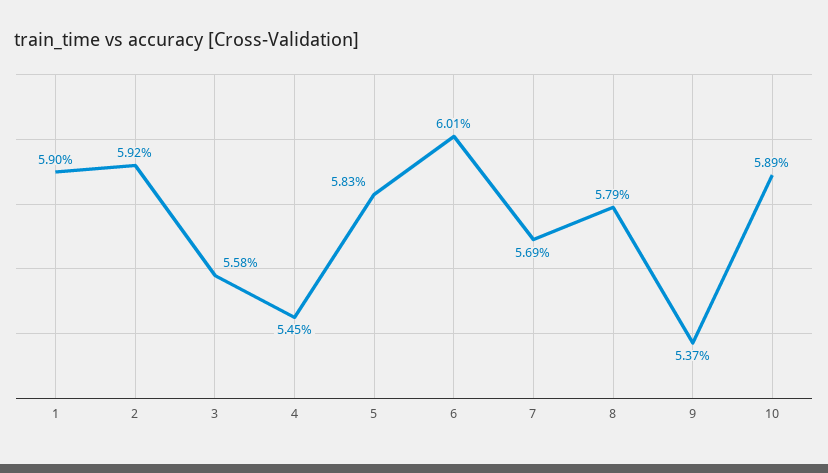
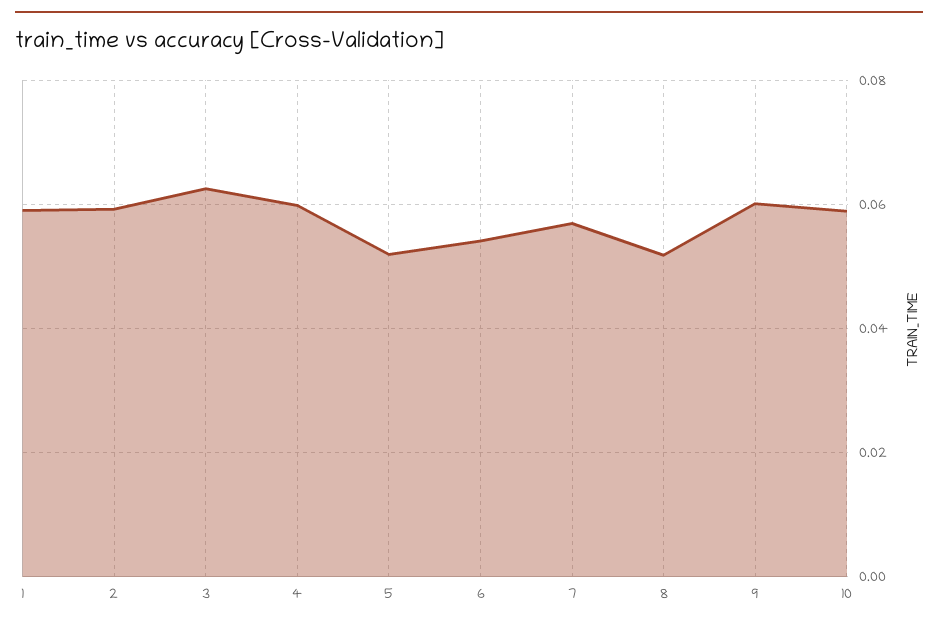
3: 0.0558 -> 0.062
4: 0.0545 -> 0.06
5: 0.0583 -> 0.052
6: 0.0601 -> 0.054
8: 0.0579 -> 0.052
9: 0.0537 -> 0.06

